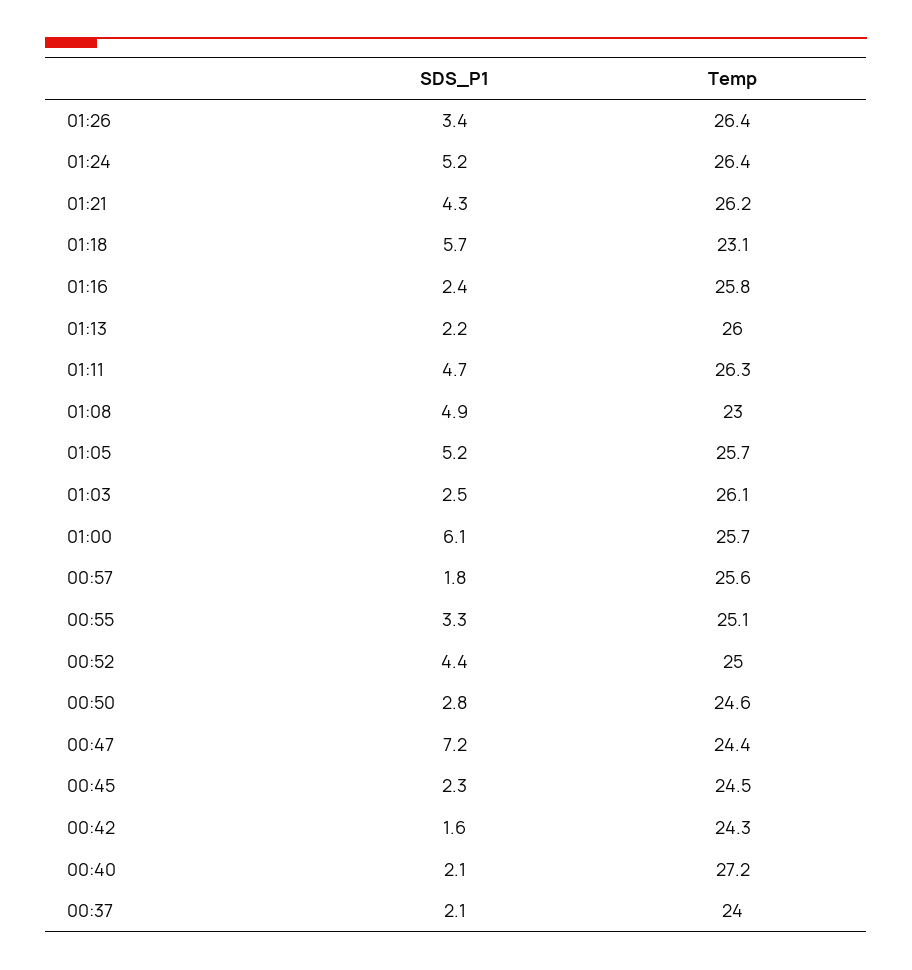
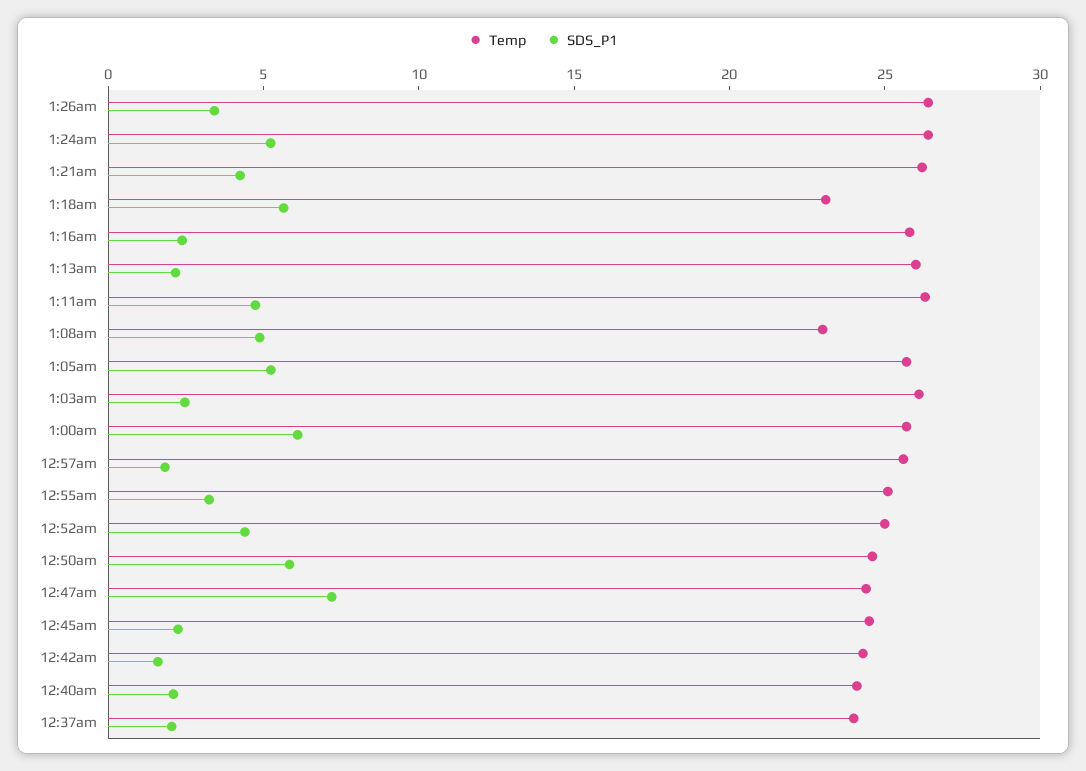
SDS_P1, 00:50: 2.8 -> 6
Temp, 00:40: 27.2 -> 24

